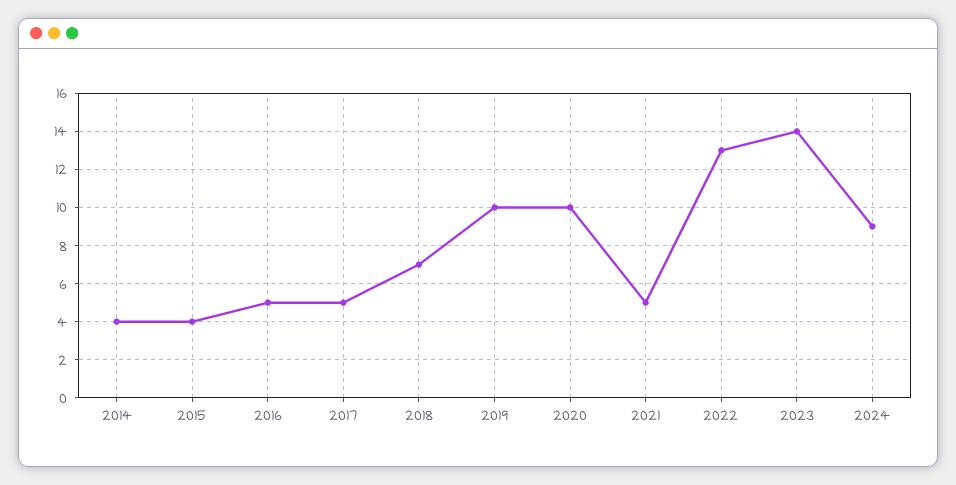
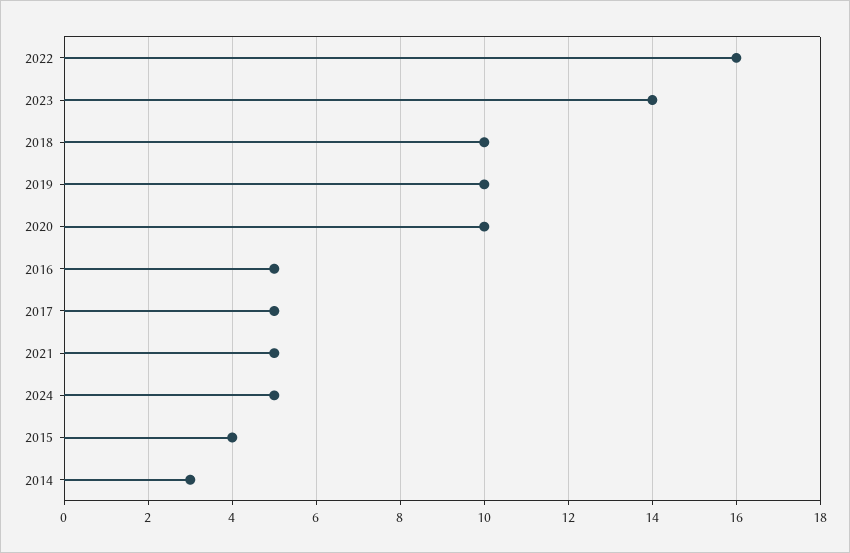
2014: 4 -> 3
2018: 7 -> 10
2022: 13 -> 16
2024: 9 -> 5

